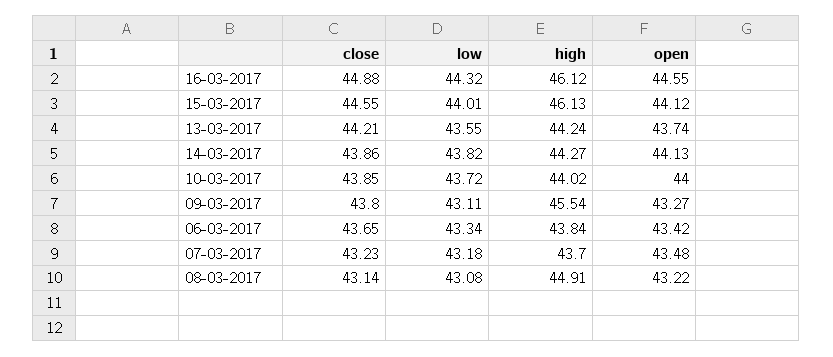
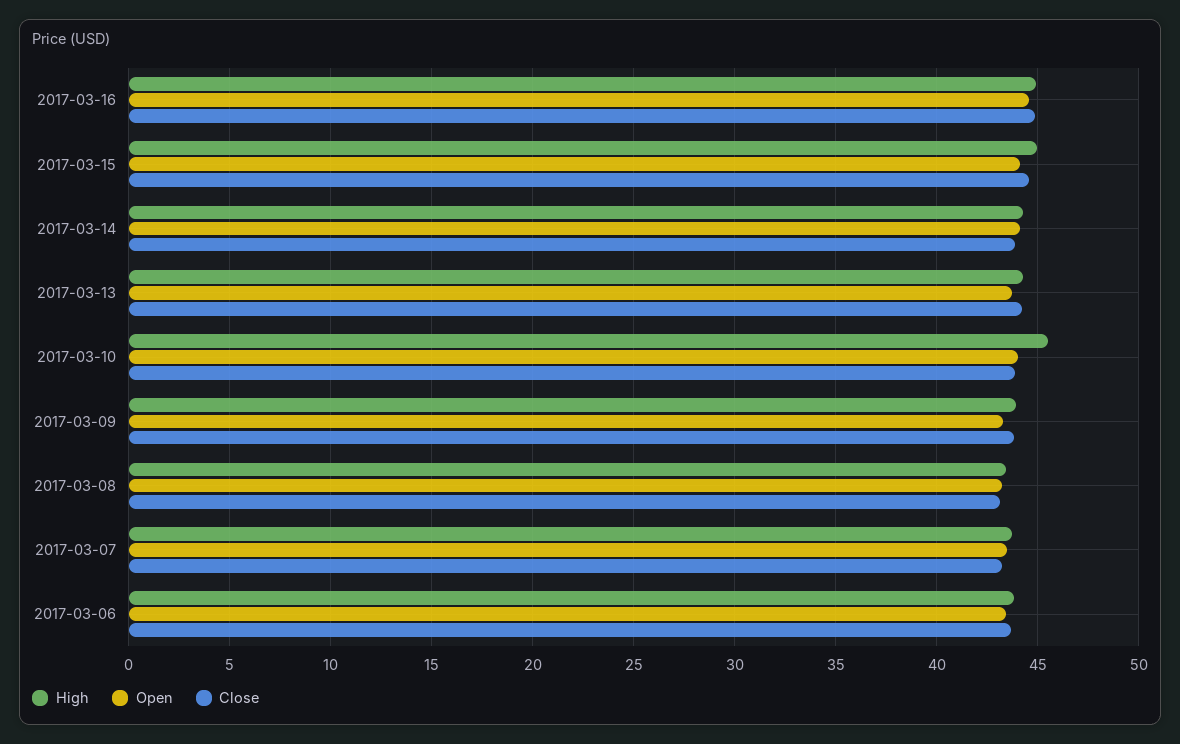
low, 16-03-2017: 44.32 -> none
high, 16-03-2017: 46.12 -> 45
low, 15-03-2017: 44.01 -> none
high, 15-03-2017: 46.13 -> 45
low, 13-03-2017: 43.55 -> none
low, 14-03-2017: 43.82 -> none
low, 10-03-2017: 43.72 -> none
high, 10-03-2017: 44.02 -> 45.5
low, 09-03-2017: 43.11 -> none
high, 09-03-2017: 45.54 -> 44
low, 06-03-2017: 43.34 -> none
low, 07-03-2017: 43.18 -> none
low, 08-03-2017: 43.08 -> none
high, 08-03-2017: 44.91 -> 43.5

